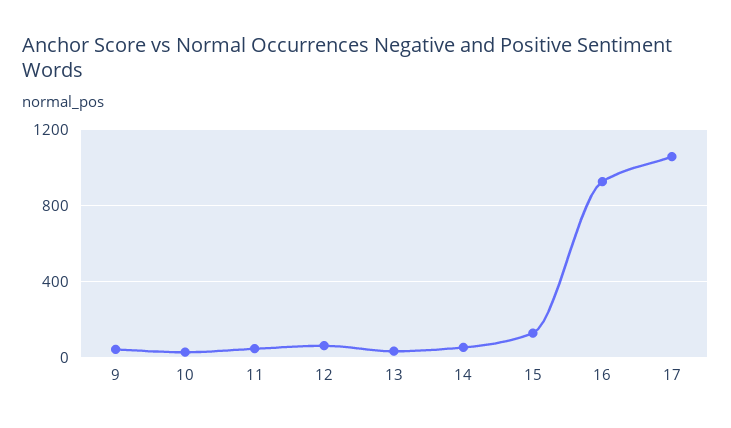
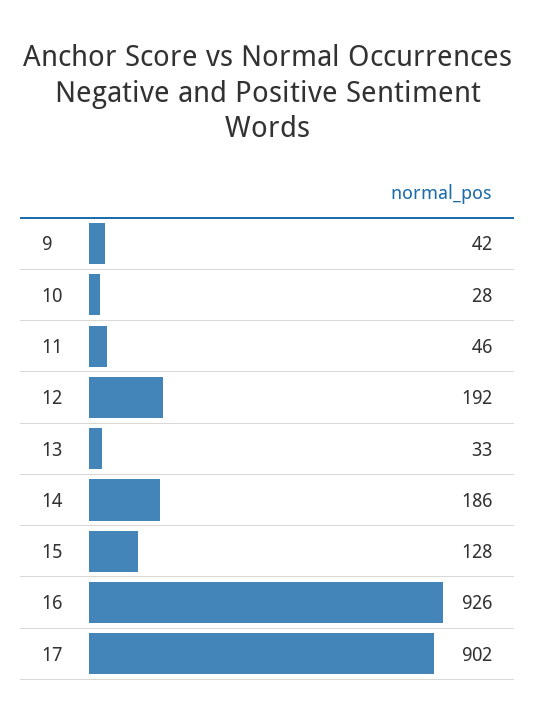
12: 50 -> 192
14: 50 -> 186
17: 1050 -> 902

